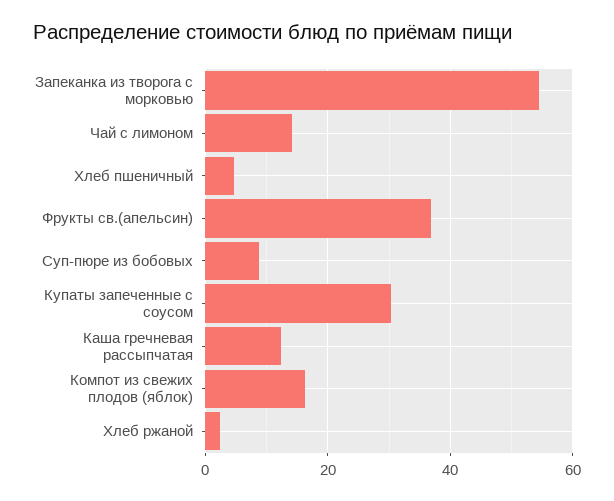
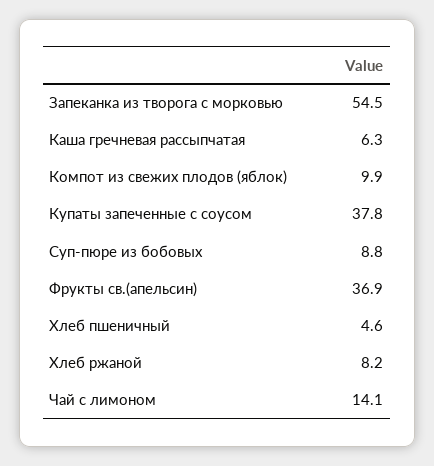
Купаты запеченные с соусом: 30 -> 37.8
Каша гречневая рассыпчатая: 12 -> 6.3
Компот из свежих плодов (яблок): 16 -> 9.9
Хлеб ржаной: 2 -> 8.2

